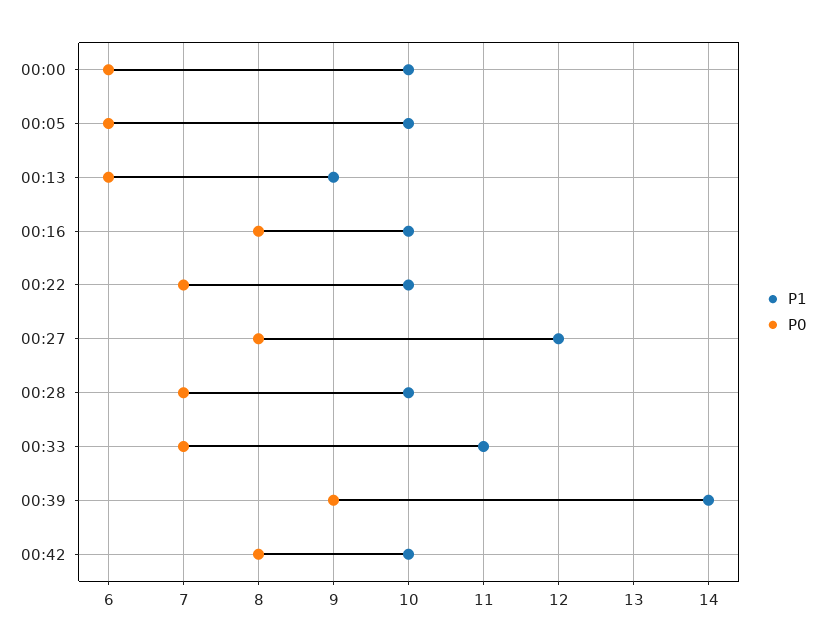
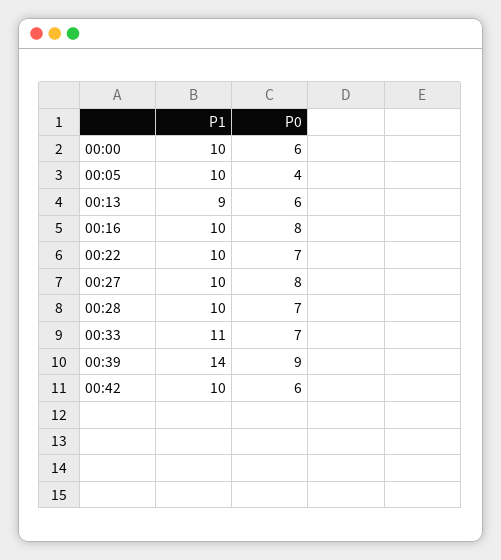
P0, 00:05: 6 -> 4
P1, 00:27: 12 -> 10
P0, 00:42: 8 -> 6

